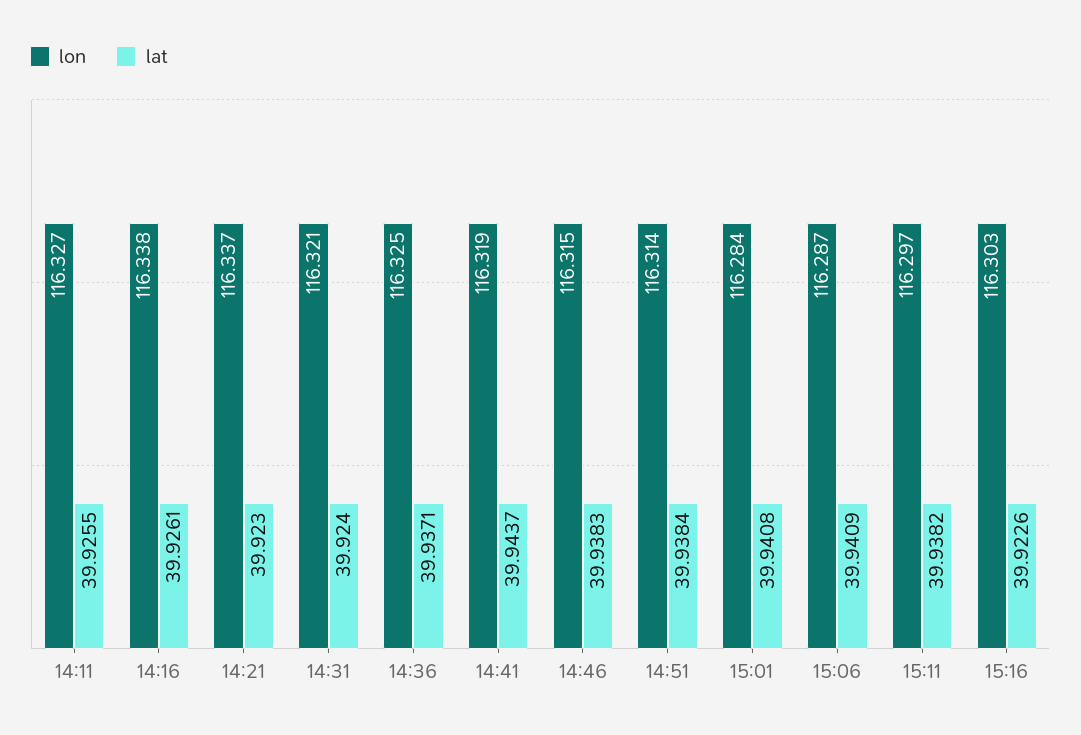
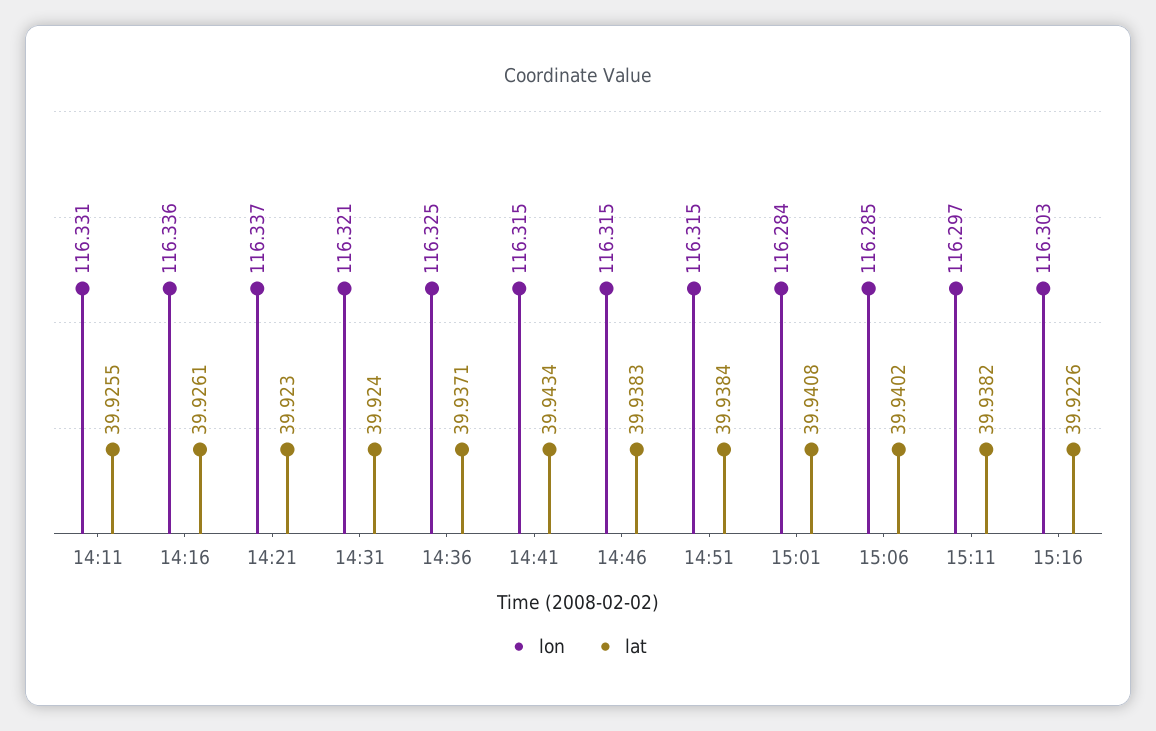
lon, 14:11: 116.327 -> 116.331
lon, 14:16: 116.338 -> 116.336
lon, 14:41: 116.319 -> 116.315
lat, 14:41: 39.9437 -> 39.9434
lon, 14:51: 116.314 -> 116.315
lon, 15:06: 116.287 -> 116.285
lat, 15:06: 39.9409 -> 39.9402

